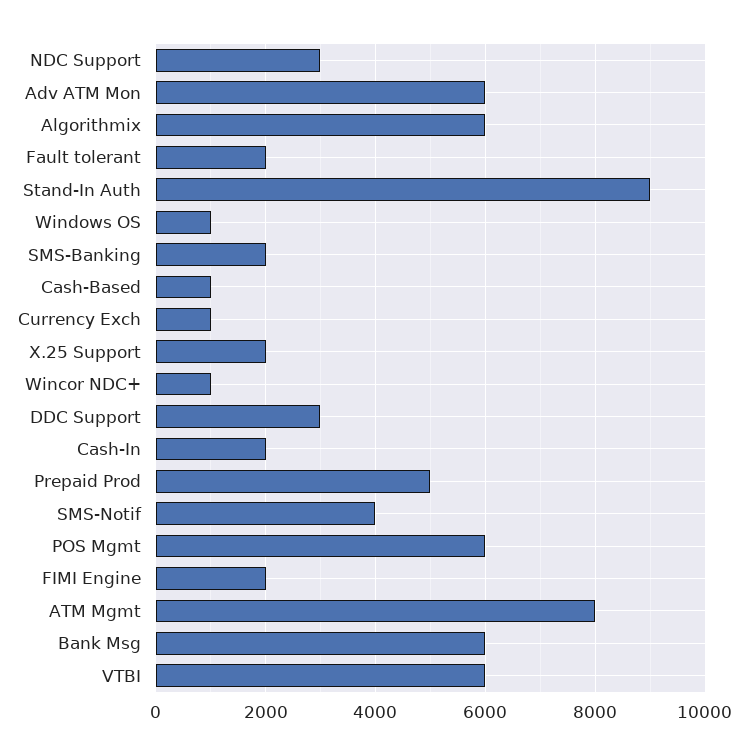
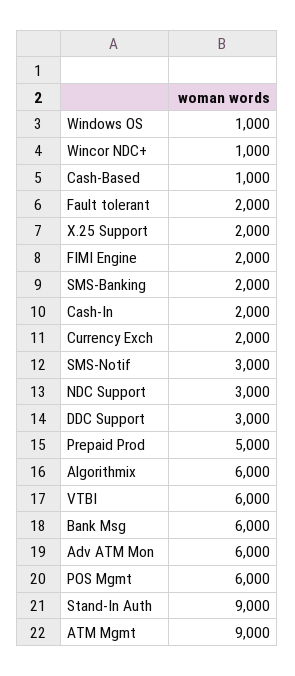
Currency Exch: 1000 -> 2000
SMS-Notif: 4000 -> 3000
ATM Mgmt: 8000 -> 9000

